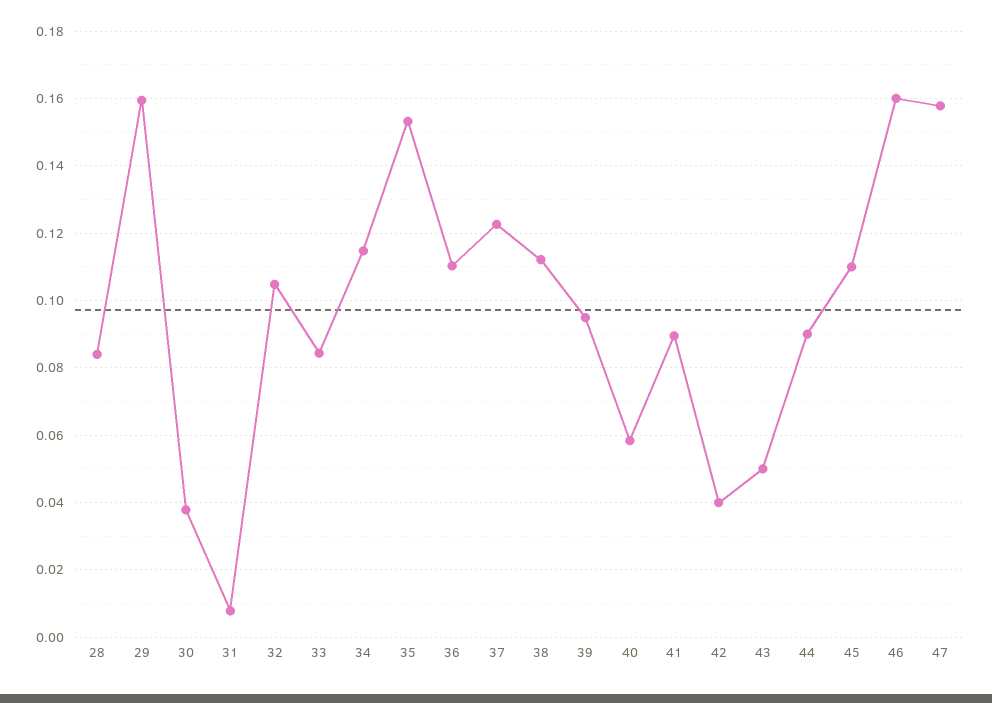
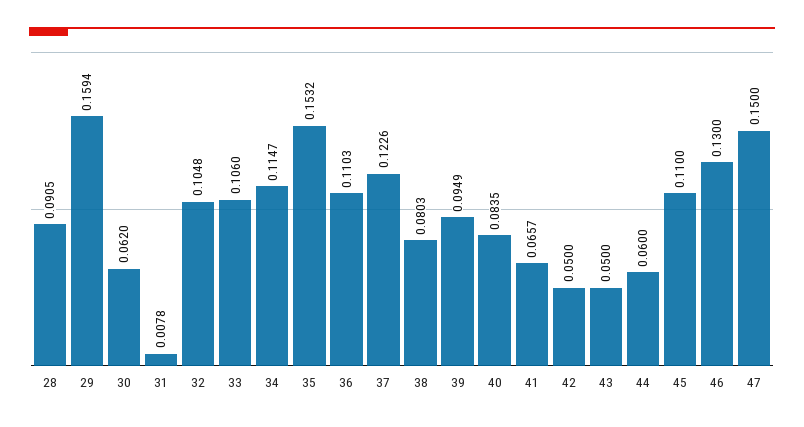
28: 0.084 -> 0.0905
30: 0.038 -> 0.062
33: 0.084 -> 0.106
38: 0.112 -> 0.0803
40: 0.058 -> 0.0835
41: 0.09 -> 0.0657
42: 0.04 -> 0.05
44: 0.09 -> 0.06
46: 0.16 -> 0.13
47: 0.158 -> 0.15

